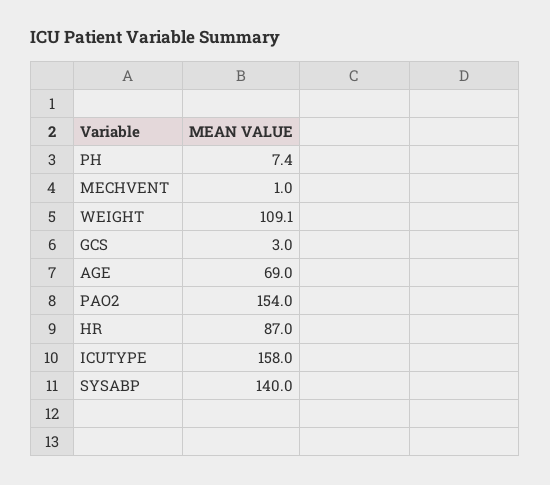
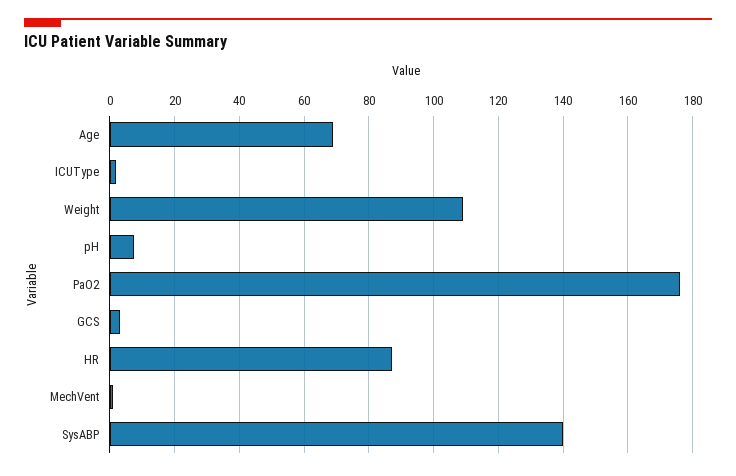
PAO2: 154 -> 176
ICUTYPE: 158 -> 2

